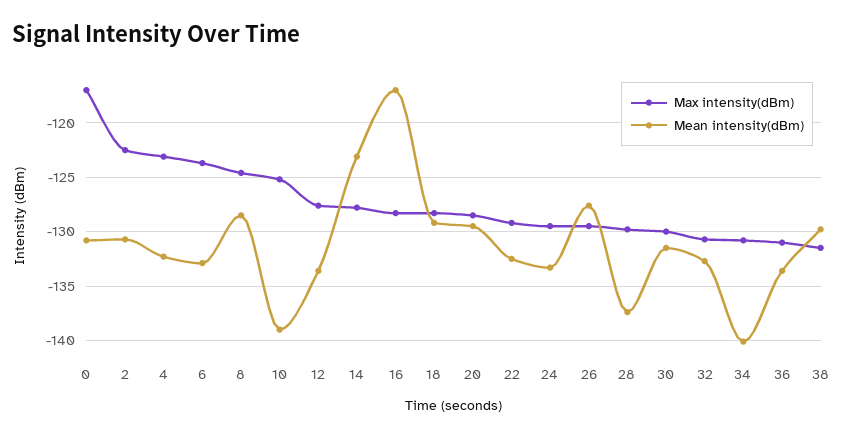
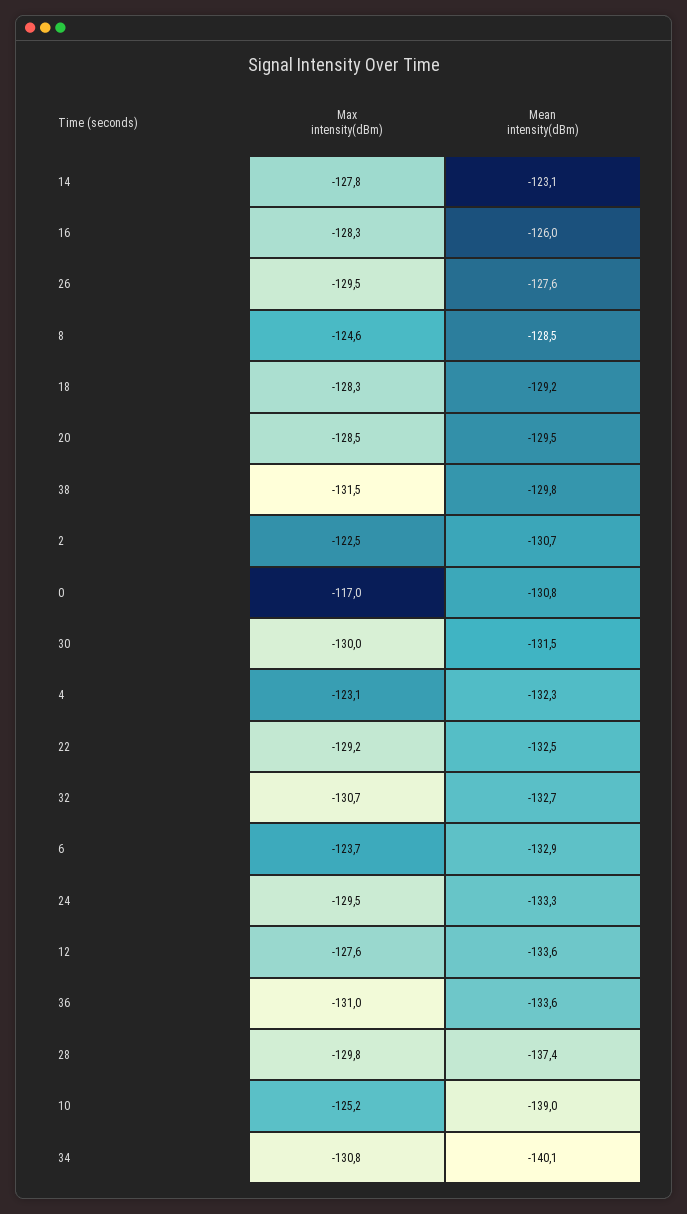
Mean intensity(dBm), 16: -117 -> -126

